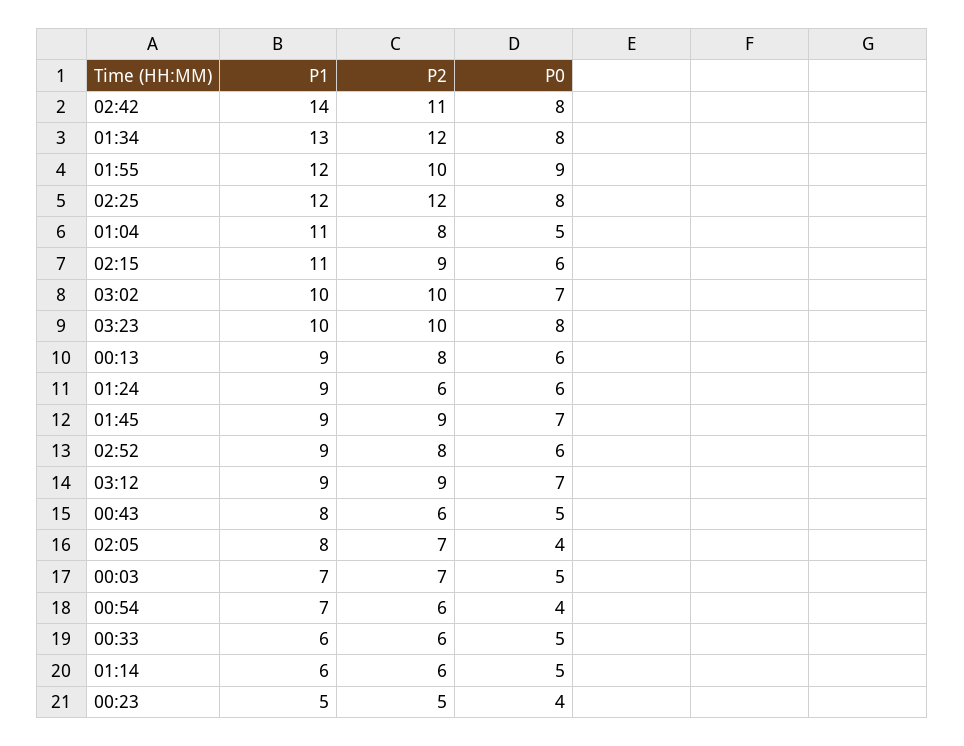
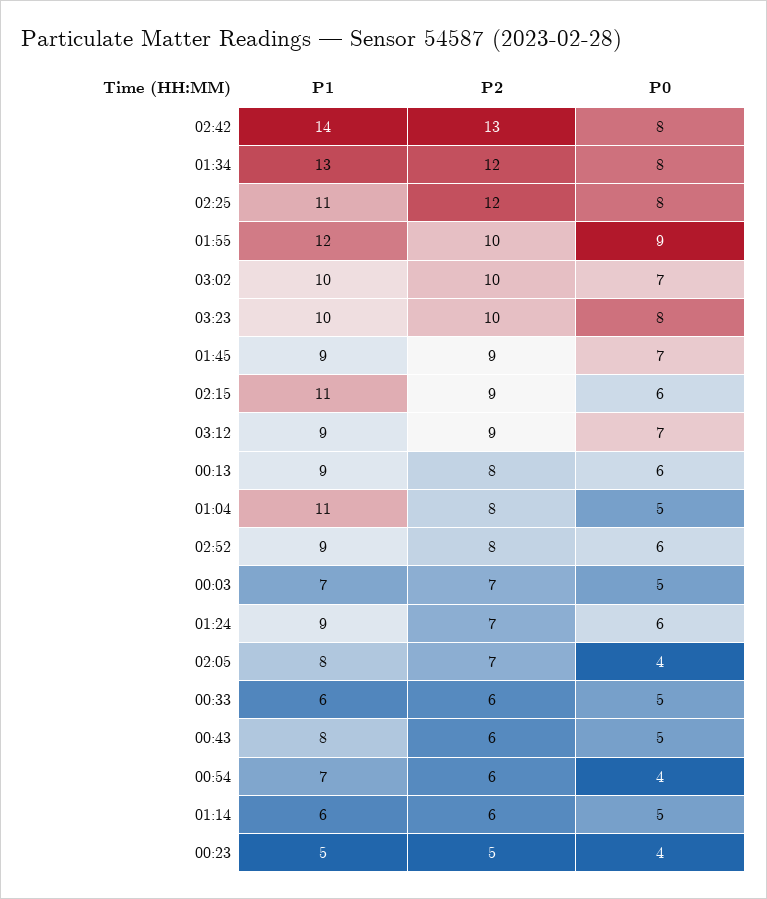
P2, 02:42: 11 -> 13
P1, 02:25: 12 -> 11
P2, 01:24: 6 -> 7

